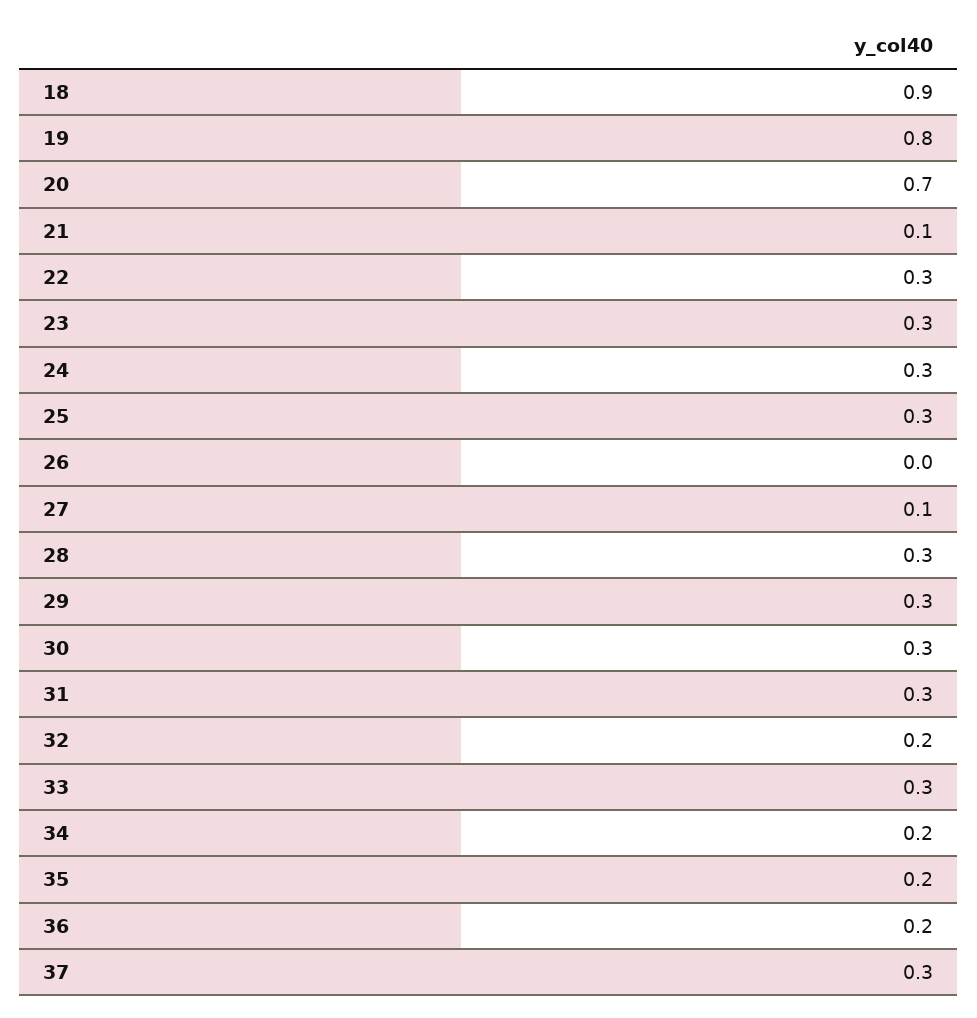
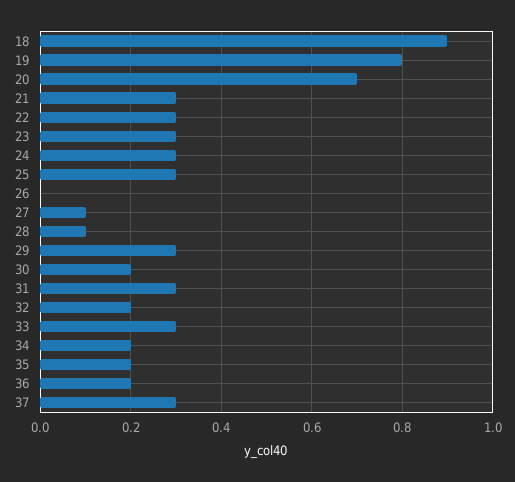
21: 0.1 -> 0.3
28: 0.3 -> 0.1
30: 0.3 -> 0.2

